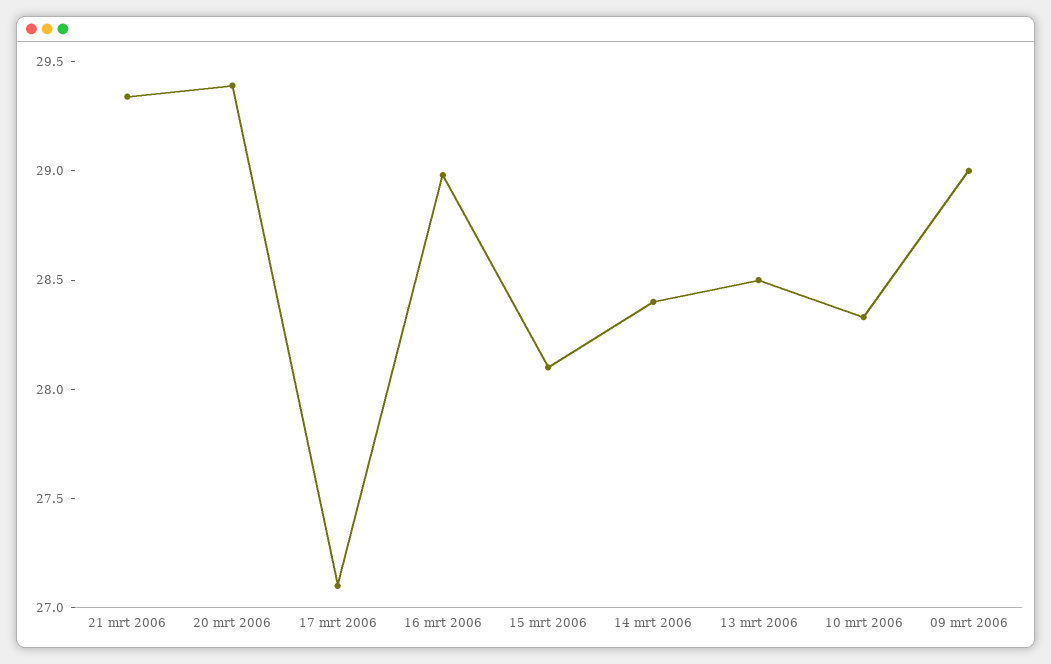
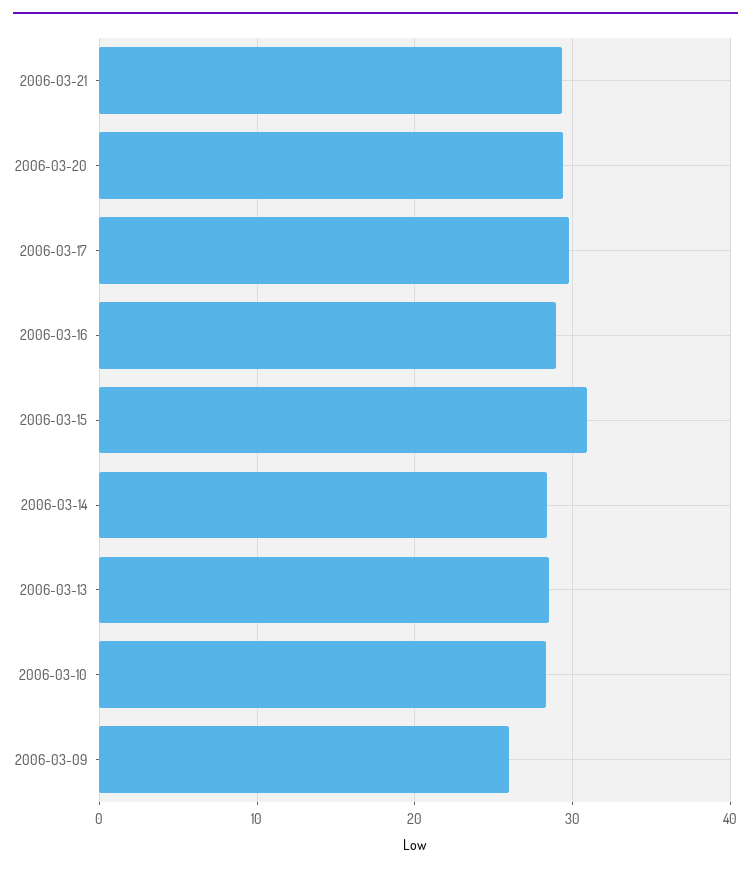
17 mrt 2006: 27.1 -> 30
15 mrt 2006: 28.1 -> 31
09 mrt 2006: 29 -> 26

